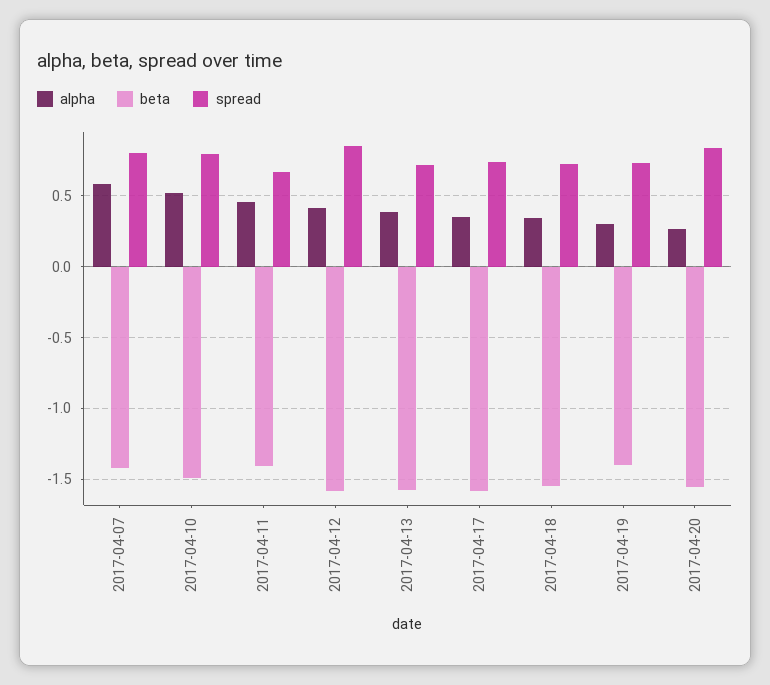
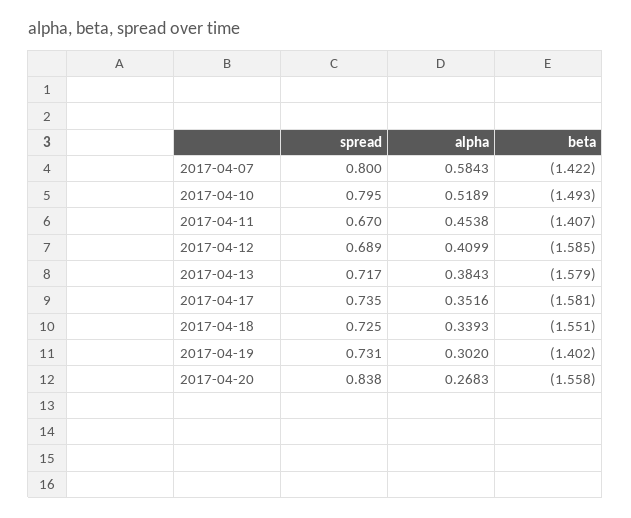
spread, 2017-04-12: 0.85 -> 0.689

